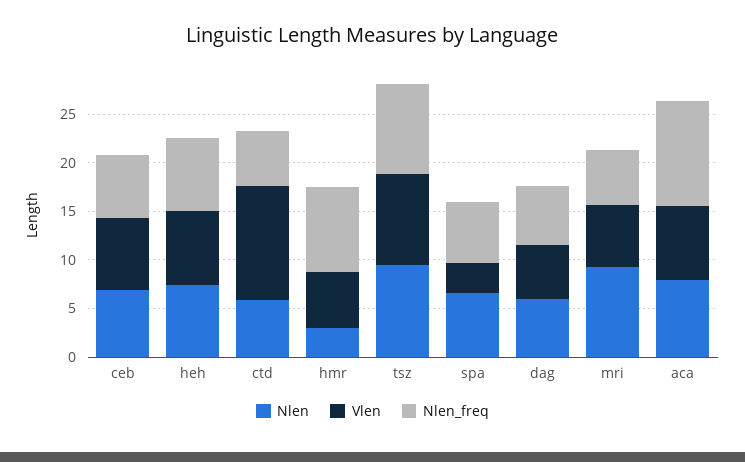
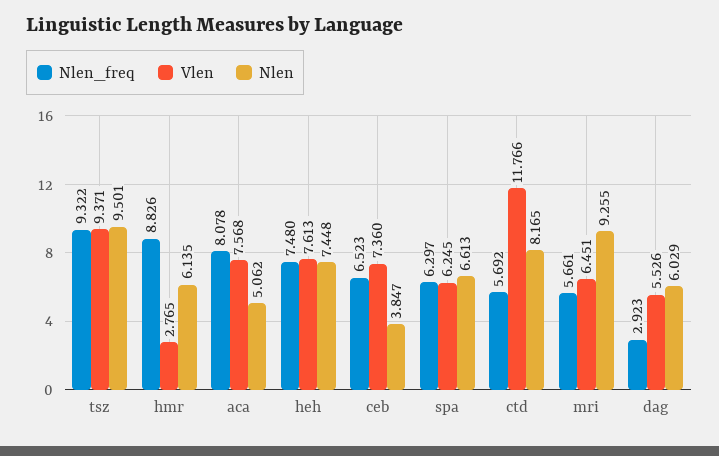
Nlen, ceb: 7 -> 3.847
Nlen, ctd: 6 -> 8.165
Nlen, hmr: 3 -> 6.135
Vlen, hmr: 6 -> 2.765
Vlen, spa: 3 -> 6.245
Nlen_freq, dag: 6 -> 2.923
Nlen, aca: 8 -> 5.062
Nlen_freq, aca: 11 -> 8.078

